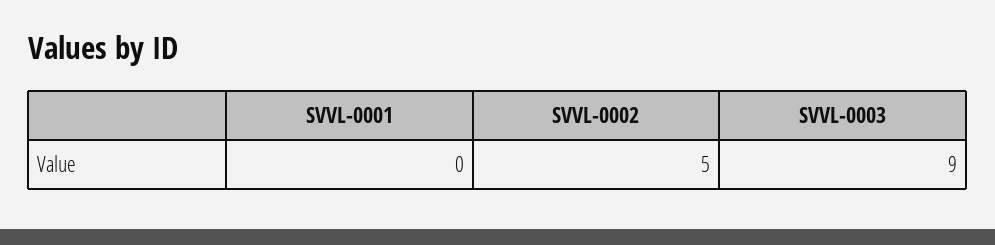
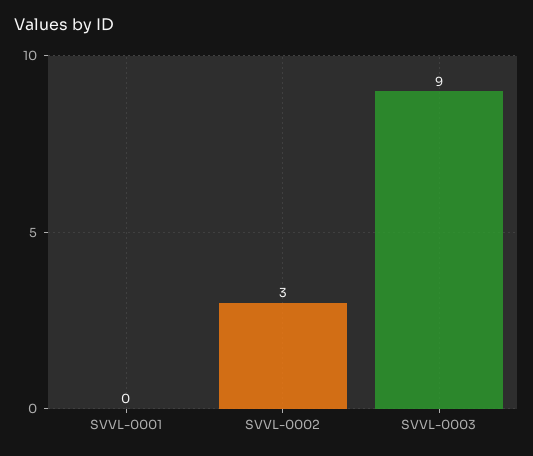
SVVL-0002: 5 -> 3

